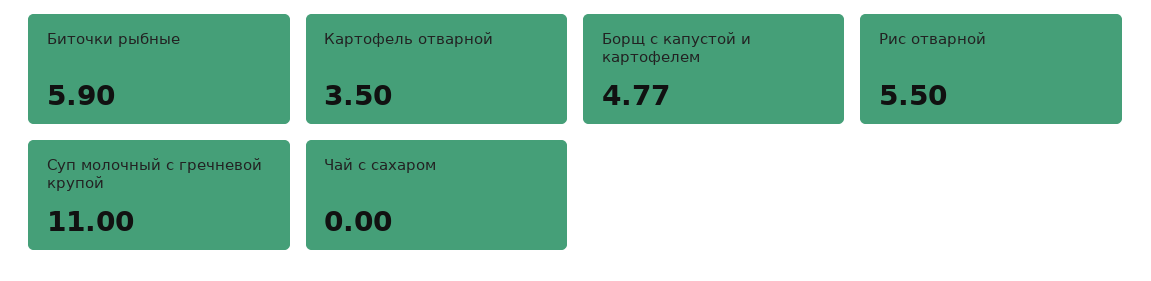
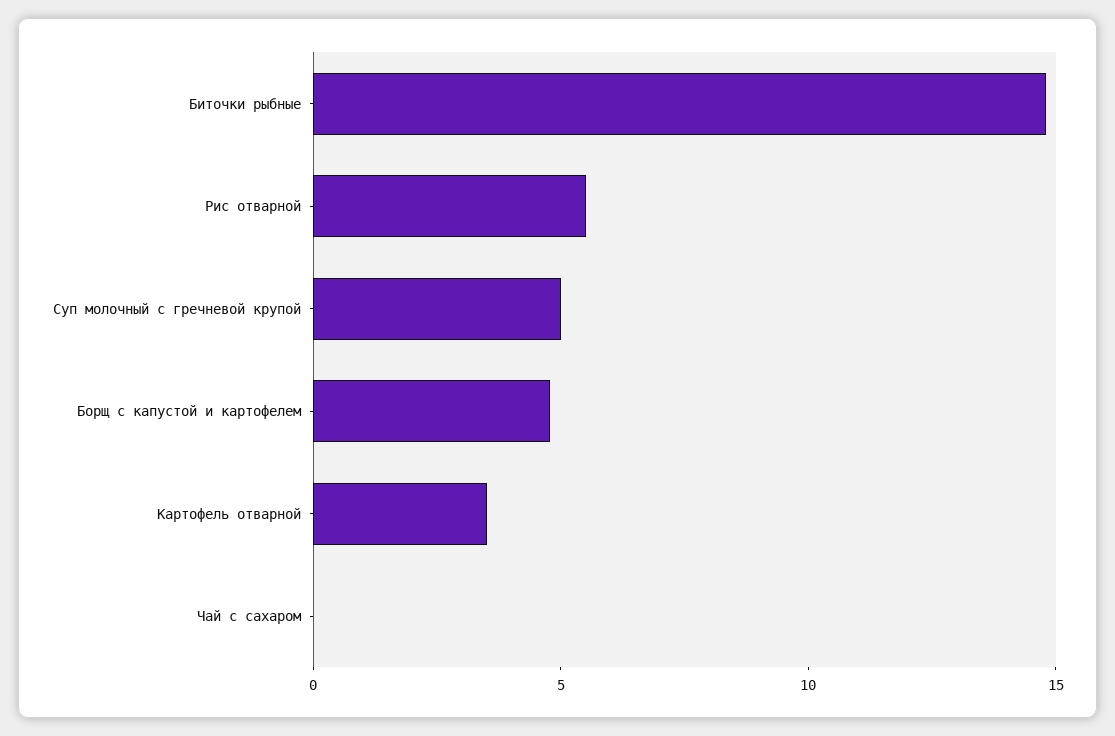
Биточки рыбные: 5.9 -> 15
Суп молочный с гречневой крупой: 11 -> 5

